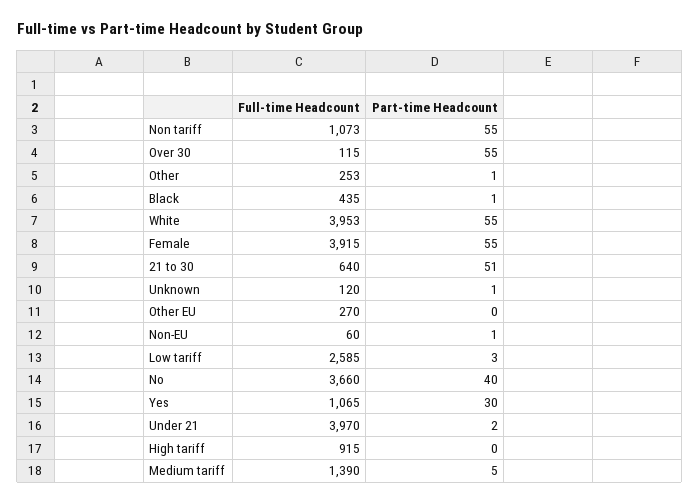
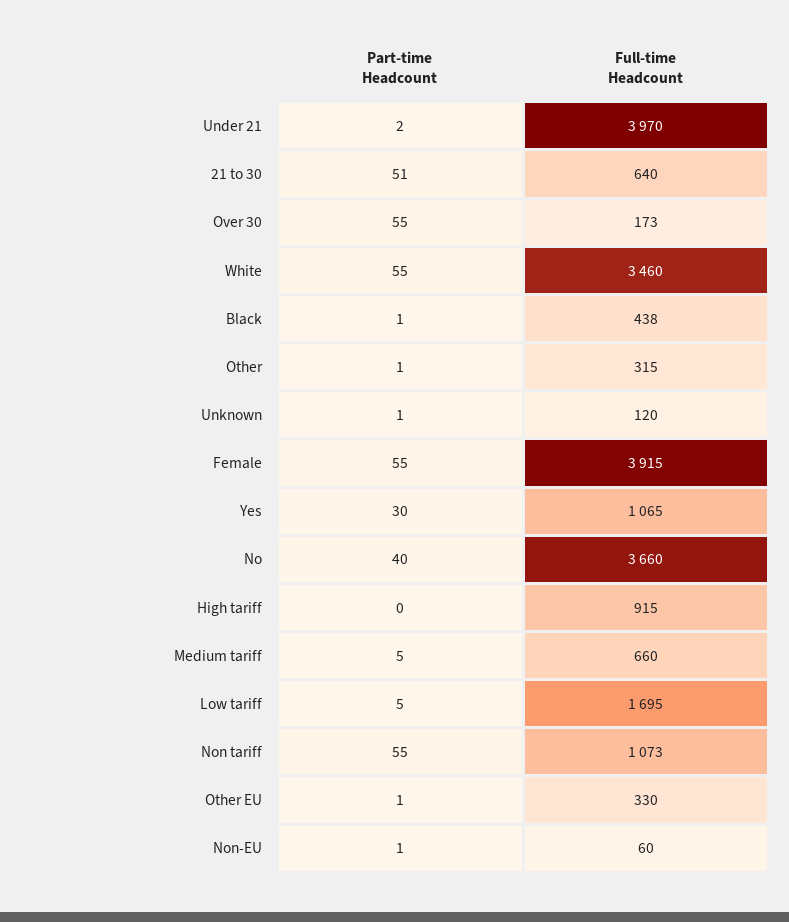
Full-time Headcount, Over 30: 115 -> 173
Full-time Headcount, Other: 253 -> 315
Full-time Headcount, Black: 435 -> 438
Full-time Headcount, White: 3953 -> 3460
Full-time Headcount, Other EU: 270 -> 330
Part-time Headcount, Other EU: 0 -> 1
Full-time Headcount, Low tariff: 2585 -> 1695
Part-time Headcount, Low tariff: 3 -> 5
Full-time Headcount, Medium tariff: 1390 -> 660

